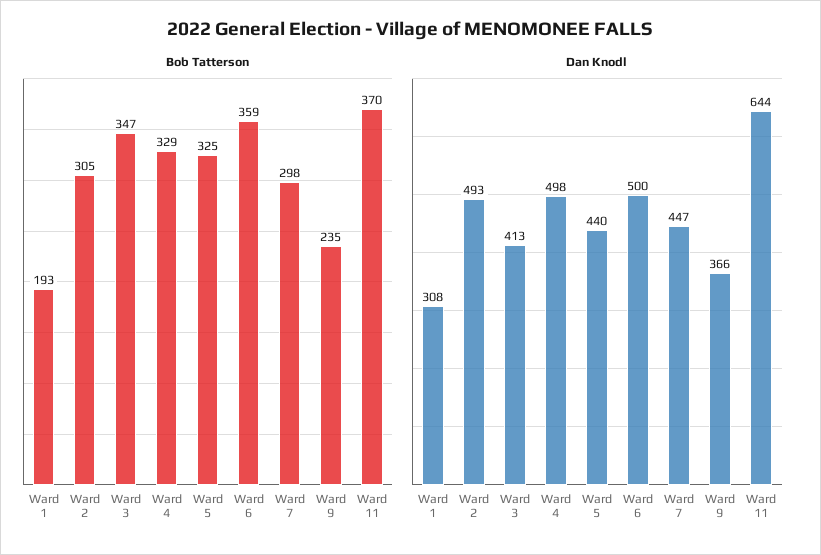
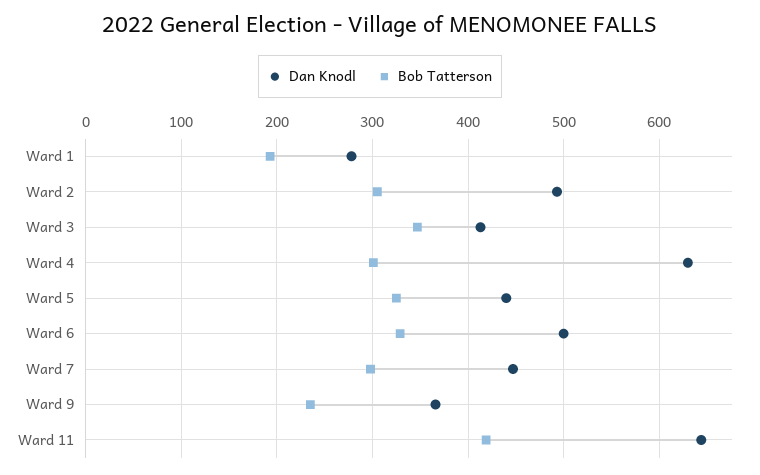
Bob Tatterson, Ward 4: 329 -> 300
Bob Tatterson, Ward 6: 359 -> 330
Bob Tatterson, Ward 11: 370 -> 420
Dan Knodl, Ward 1: 308 -> 280
Dan Knodl, Ward 4: 498 -> 630

